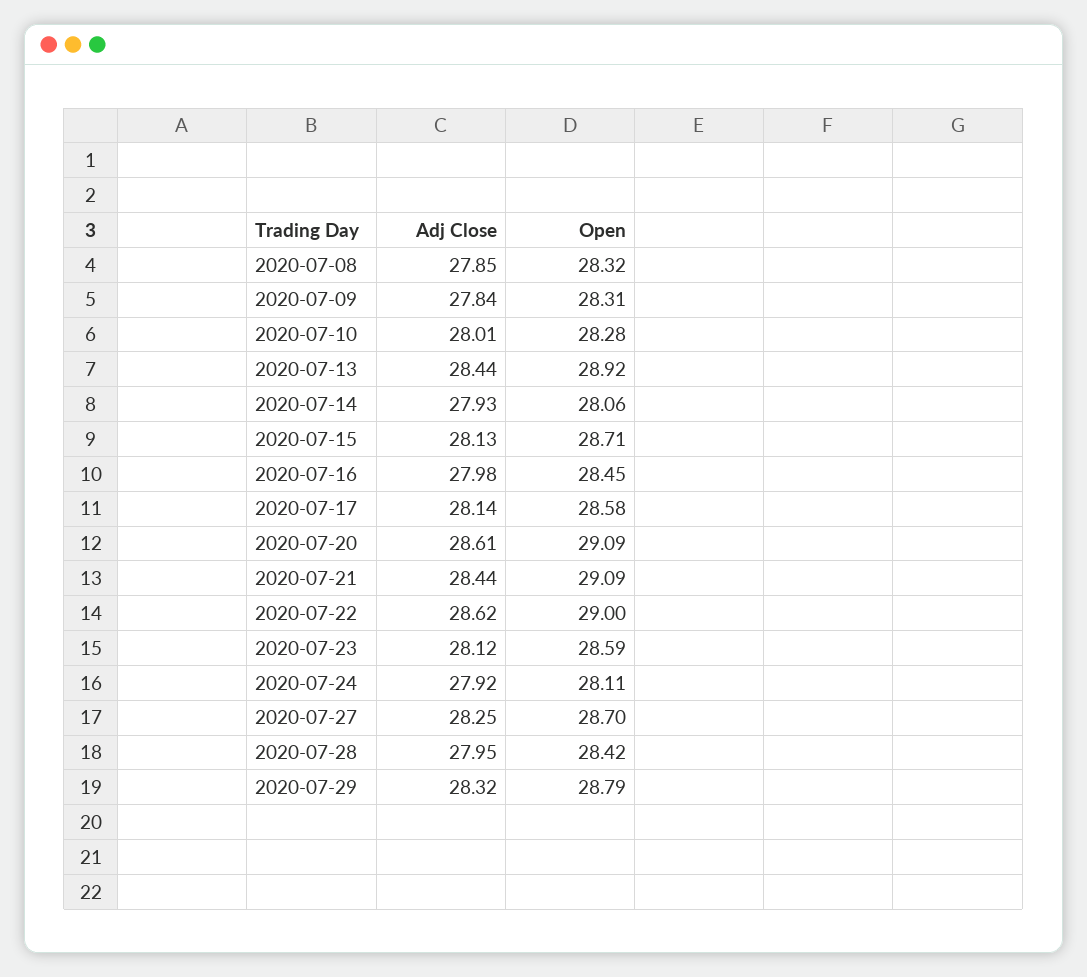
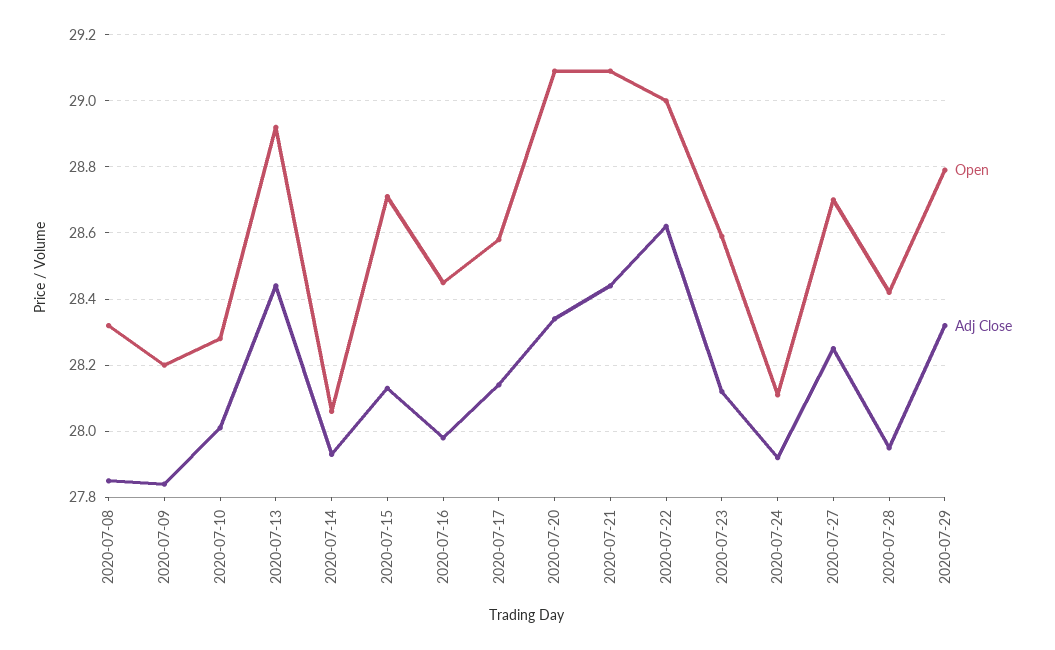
Open, 2020-07-09: 28.31 -> 28.2
Adj Close, 2020-07-20: 28.61 -> 28.35

